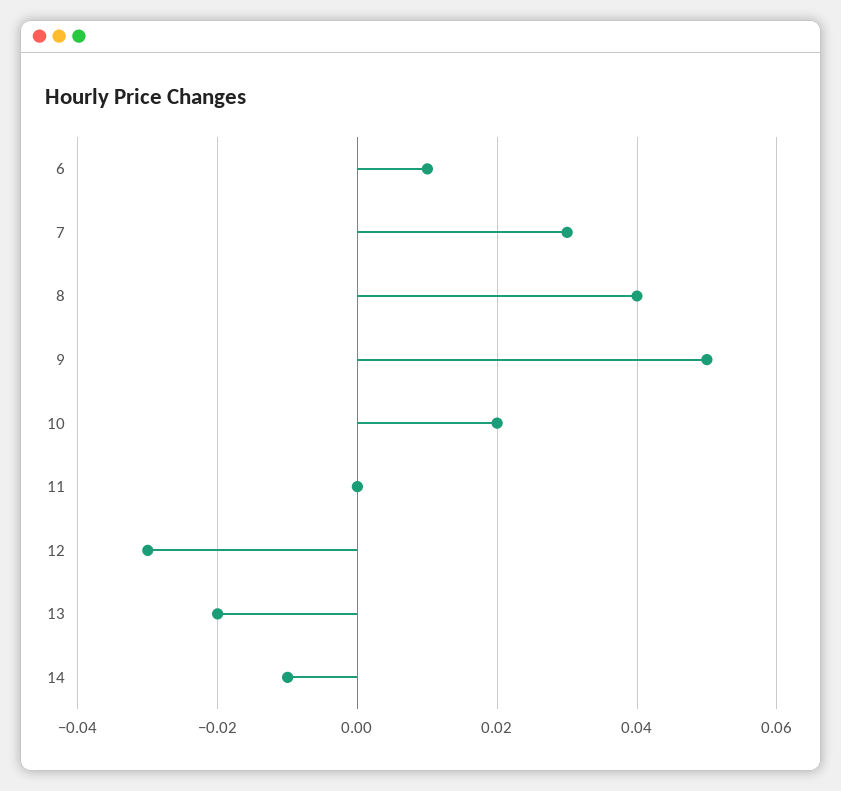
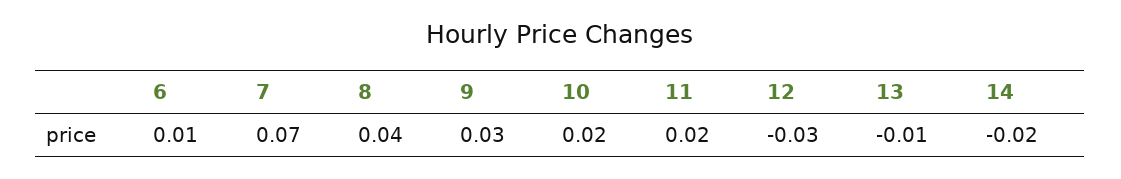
7: 0.03 -> 0.07
9: 0.05 -> 0.03
11: 0 -> 0.02
13: -0.02 -> -0.01
14: -0.01 -> -0.02

